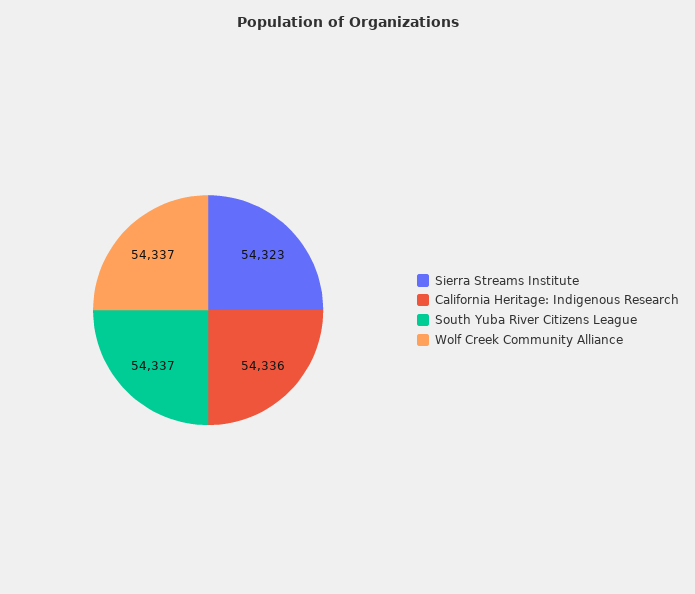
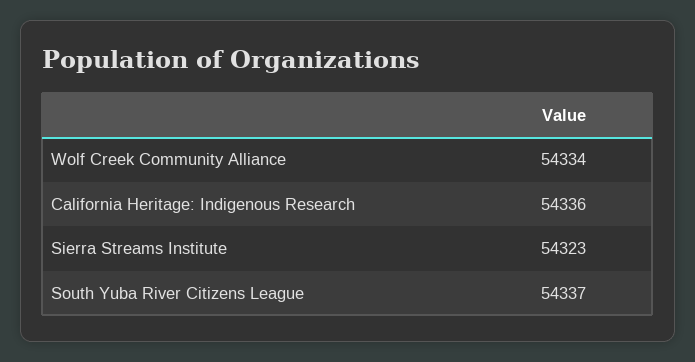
Wolf Creek Community Alliance: 54337 -> 54334

